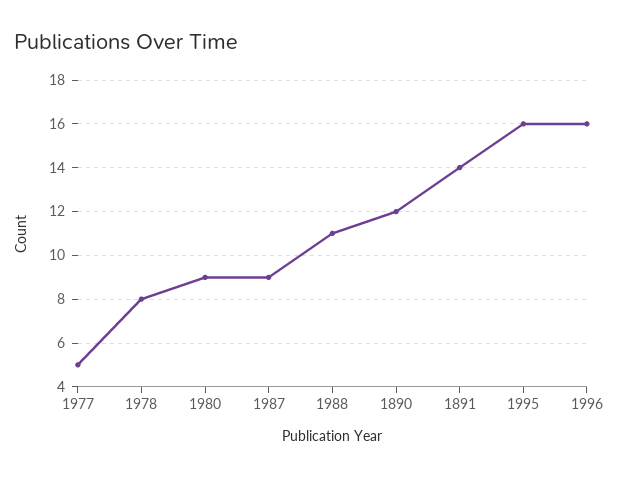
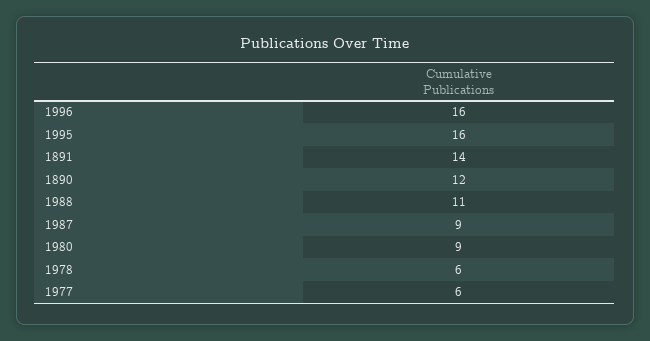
1977: 5 -> 6
1978: 8 -> 6

